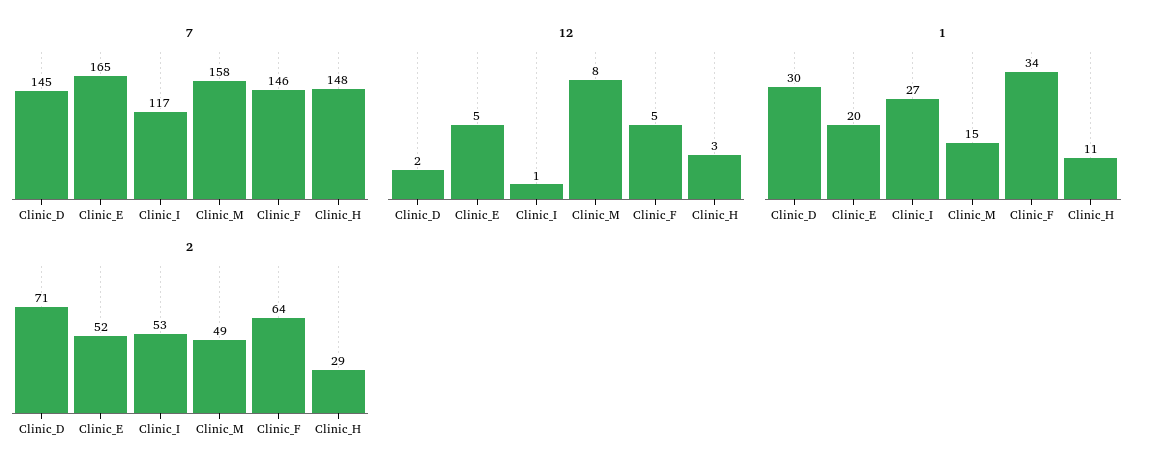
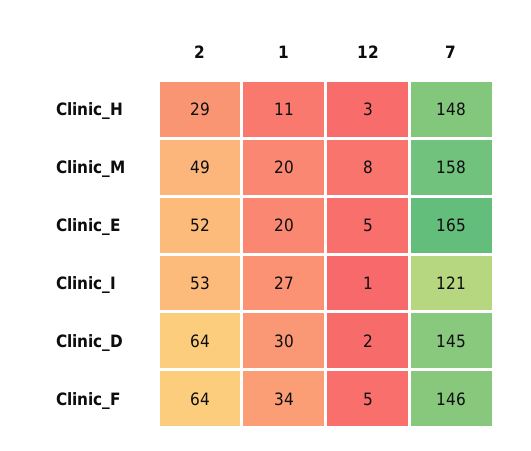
7, Clinic_I: 117 -> 121
1, Clinic_M: 15 -> 20
2, Clinic_D: 71 -> 64

